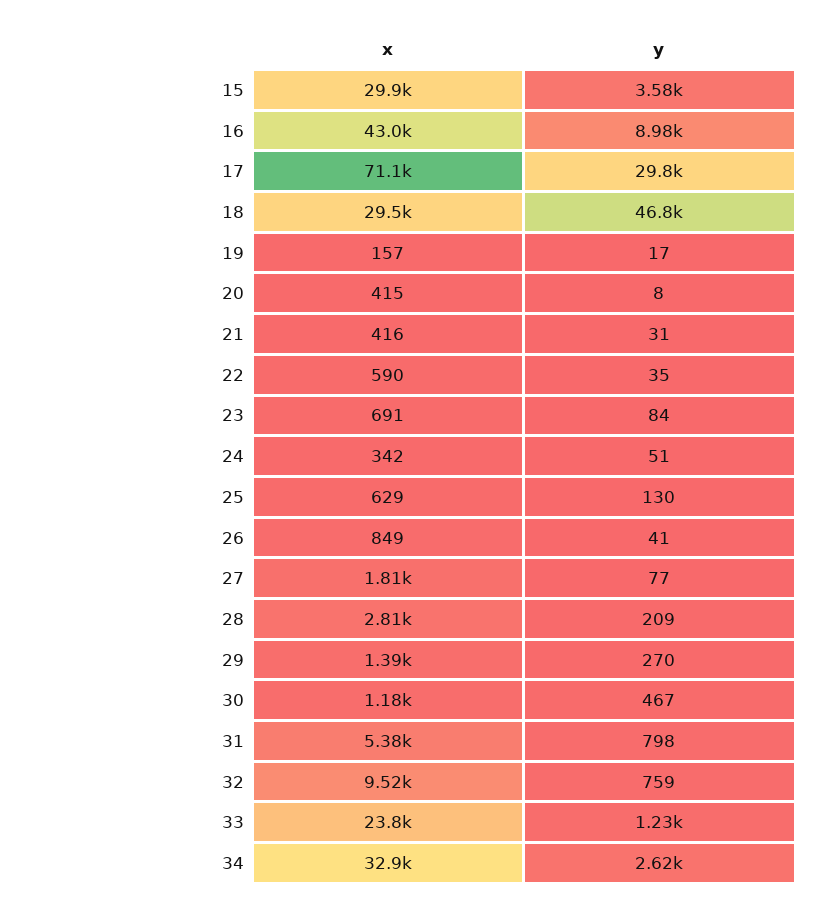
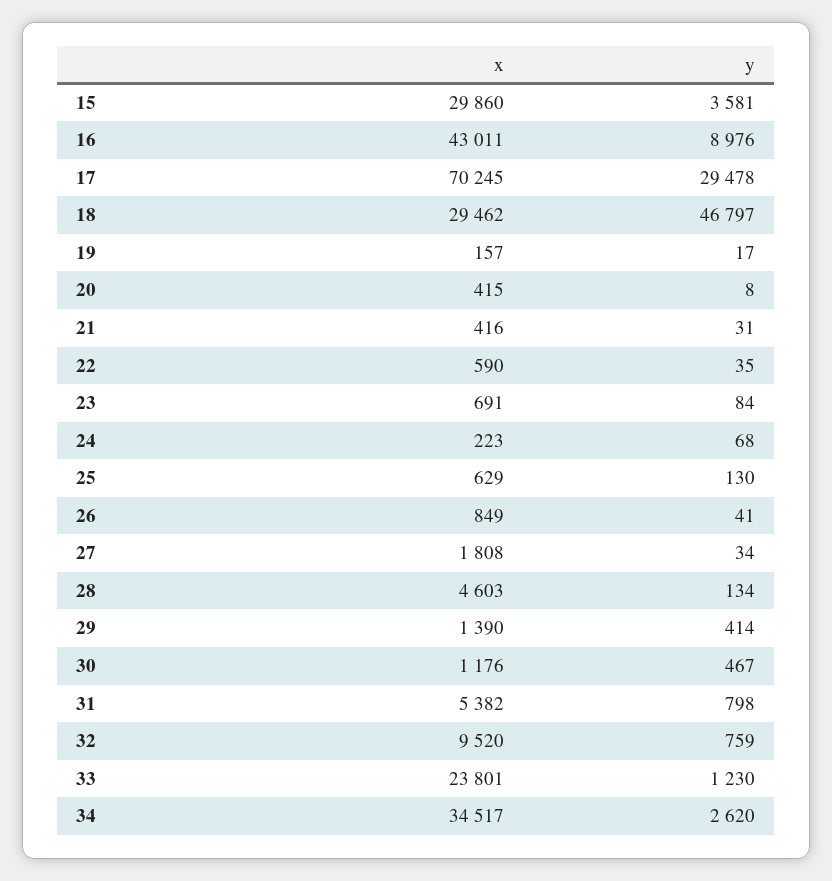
x, 17: 71100 -> 70245
y, 17: 29800 -> 29478
x, 24: 342 -> 223
y, 24: 51 -> 68
y, 27: 77 -> 34
x, 28: 2810 -> 4603
y, 28: 209 -> 134
y, 29: 270 -> 414
x, 34: 32900 -> 34517

